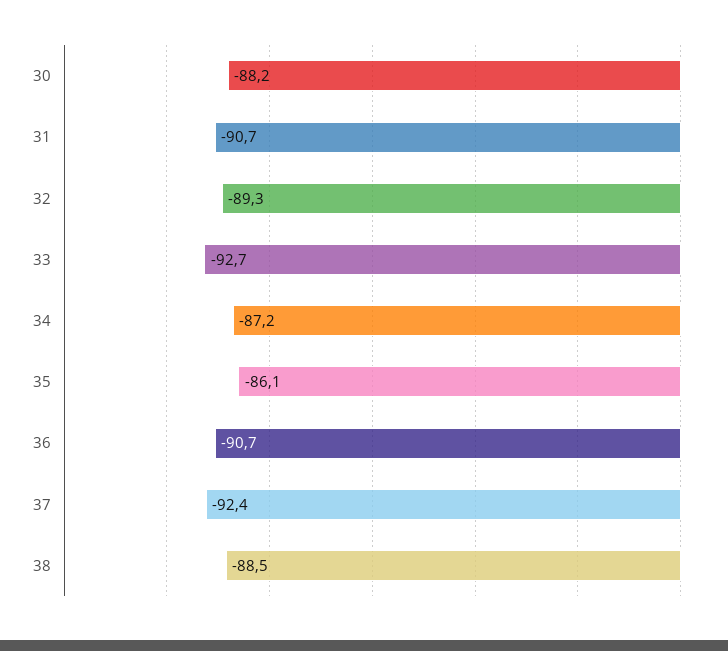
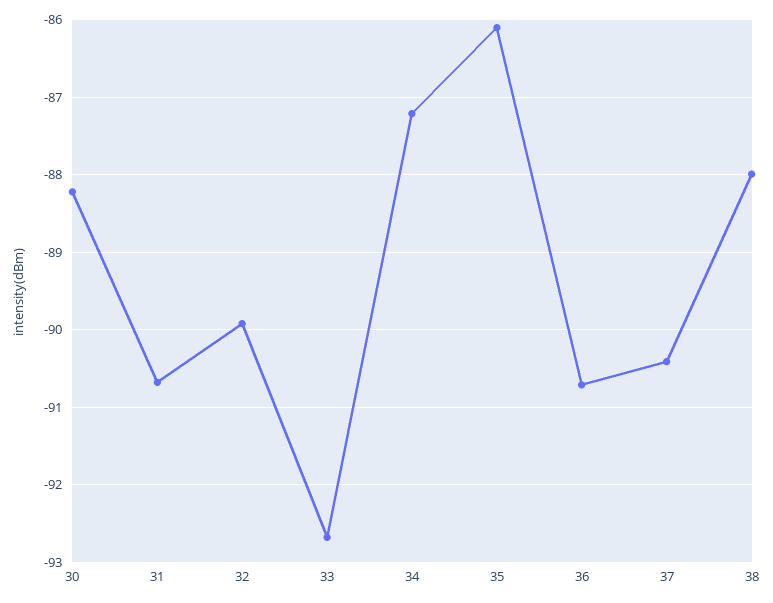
32: -89.3 -> -89.9
37: -92.4 -> -90.4
38: -88.5 -> -88

